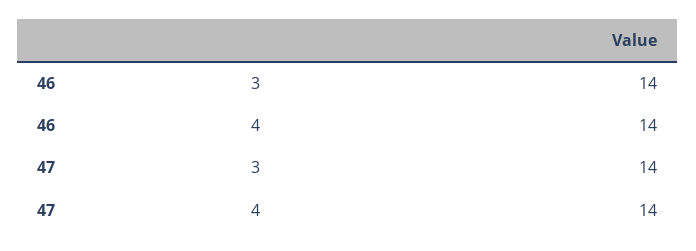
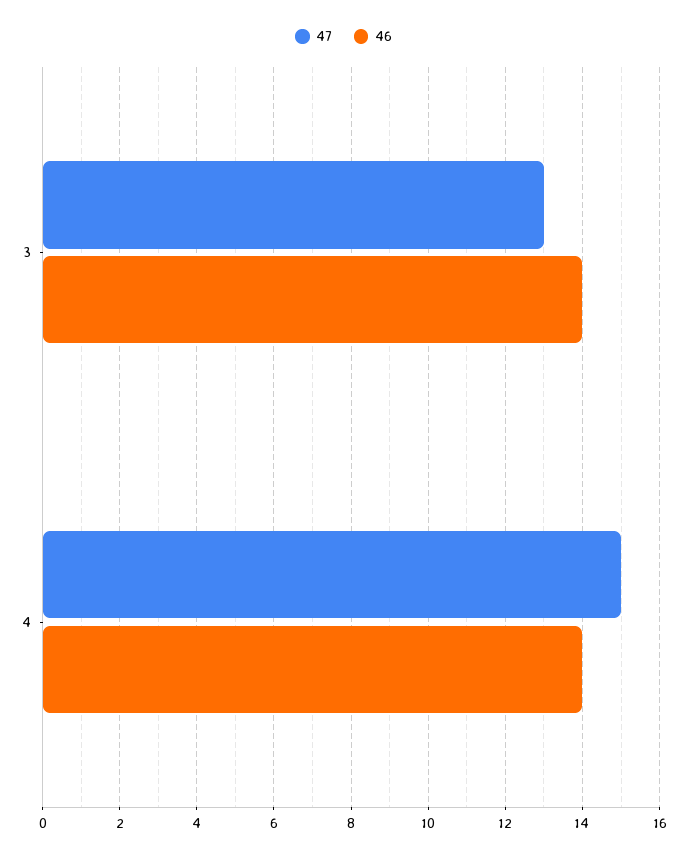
47, 3: 14 -> 13
47, 4: 14 -> 15

